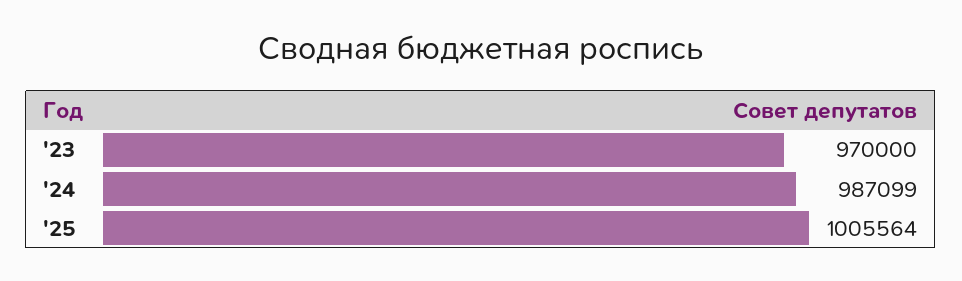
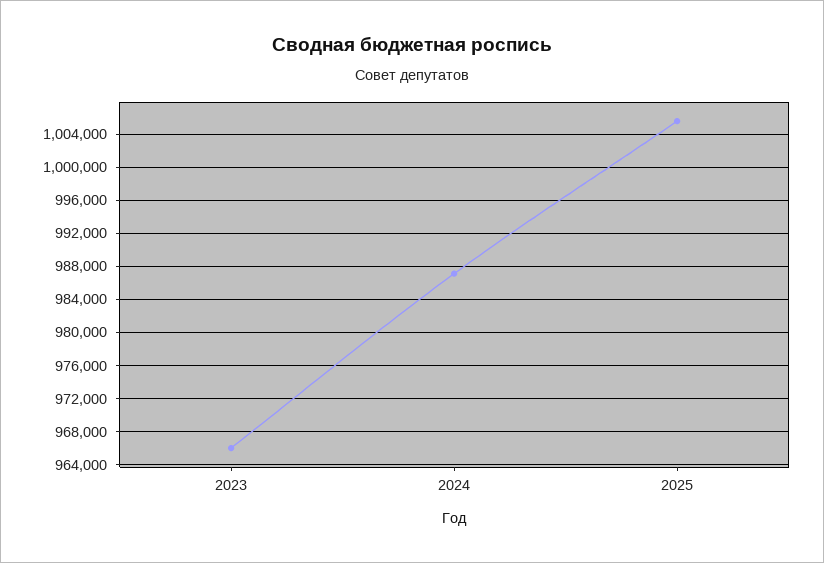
'23: 970000 -> 966000

